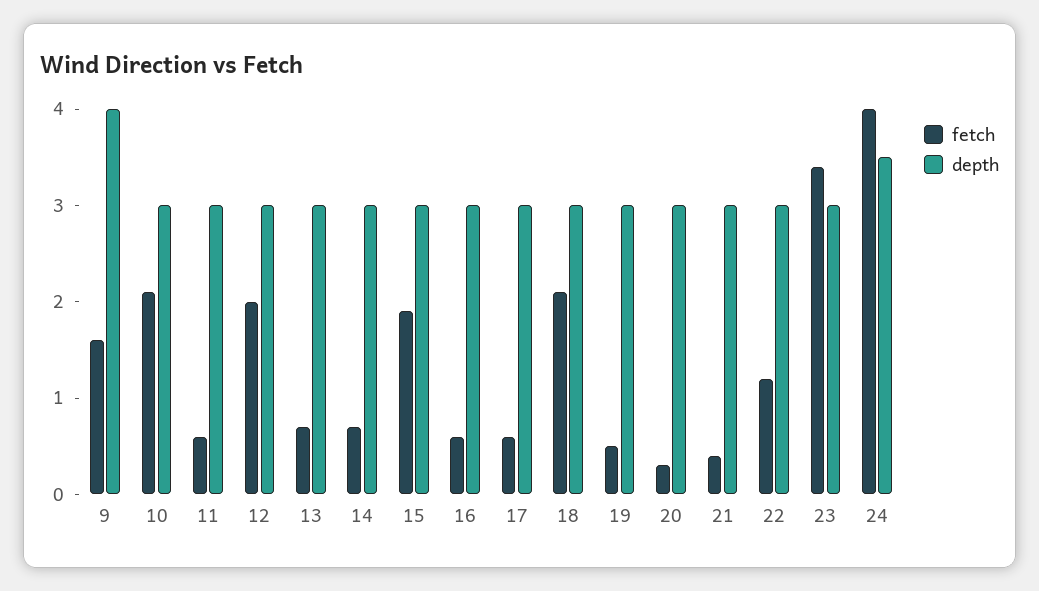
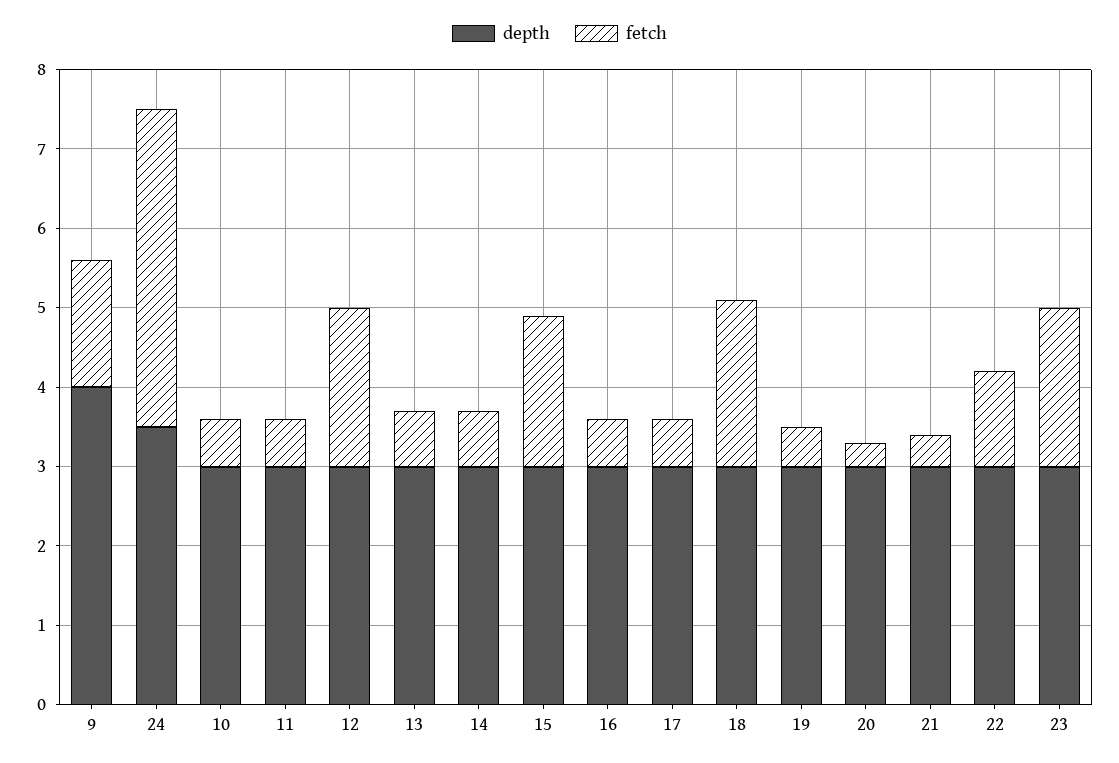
fetch, 10: 2.1 -> 0.5
fetch, 23: 3.4 -> 2

